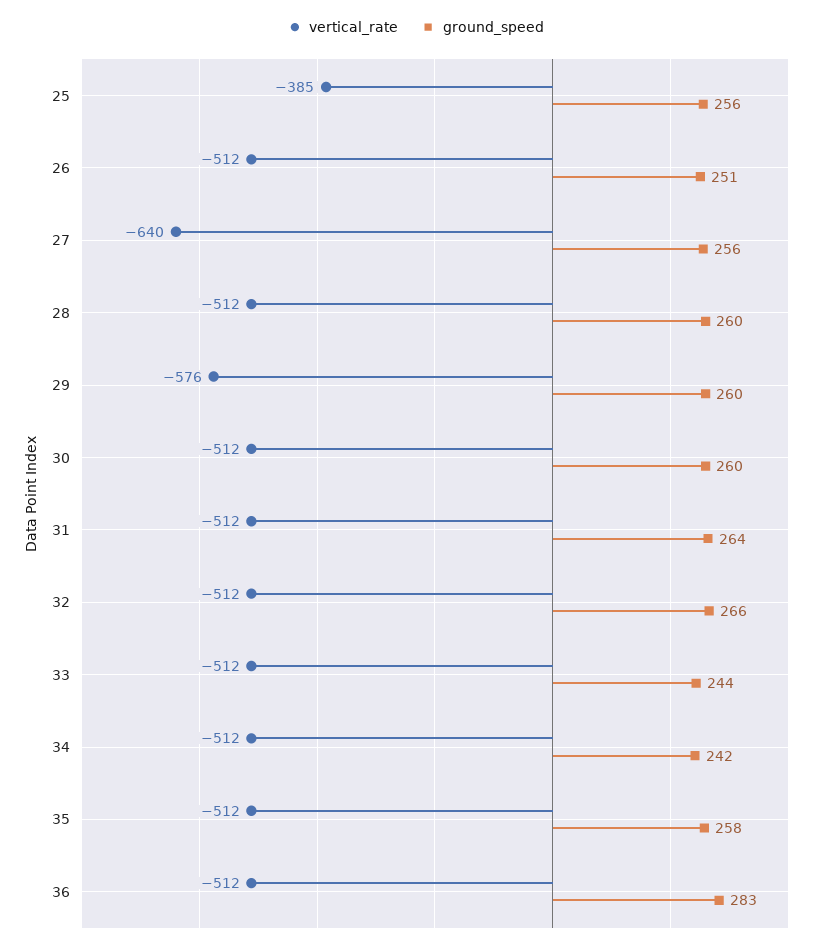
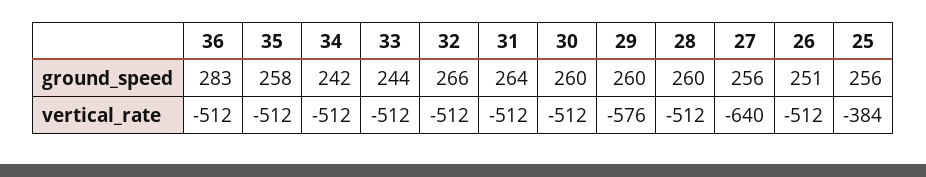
vertical_rate, 25: -385 -> -384

